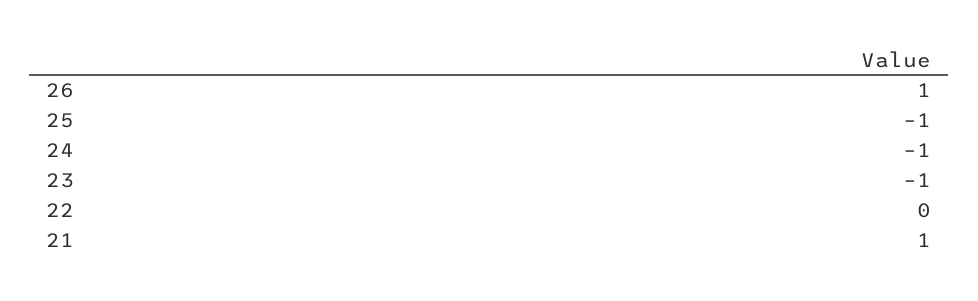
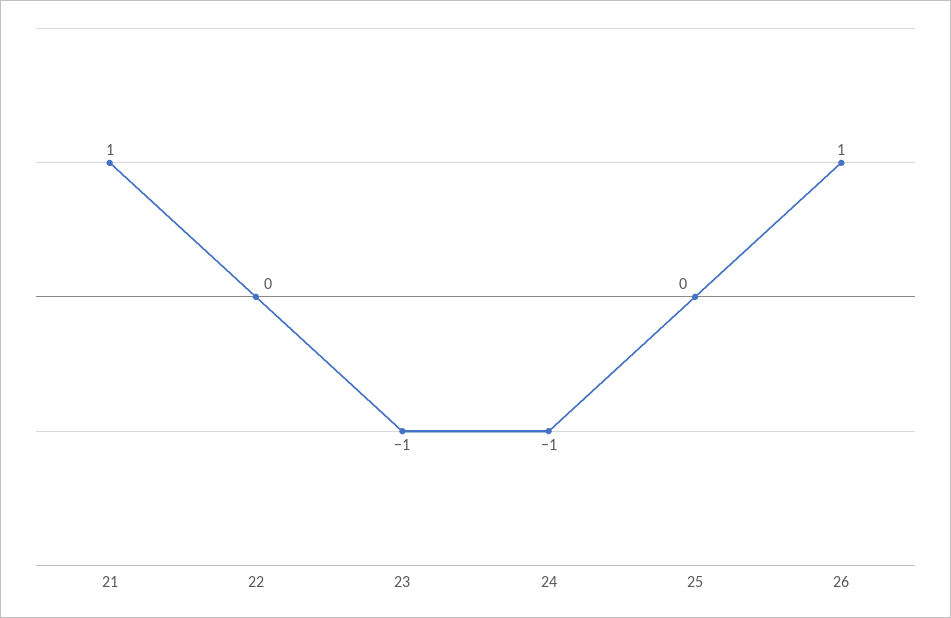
25: -1 -> 0

